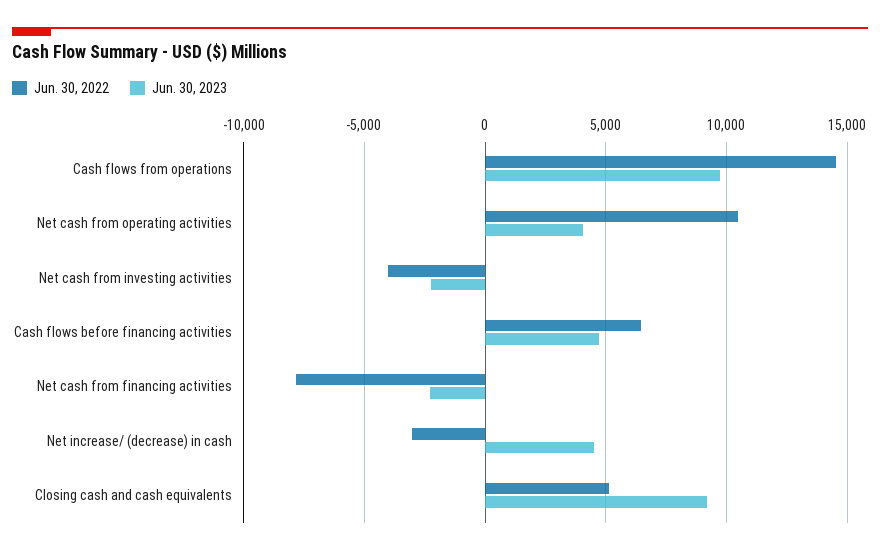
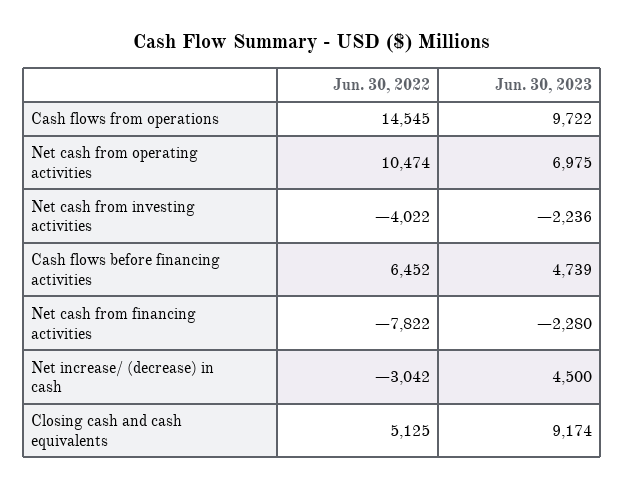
Jun. 30, 2023, Net cash from operating activities: 4000 -> 6975

